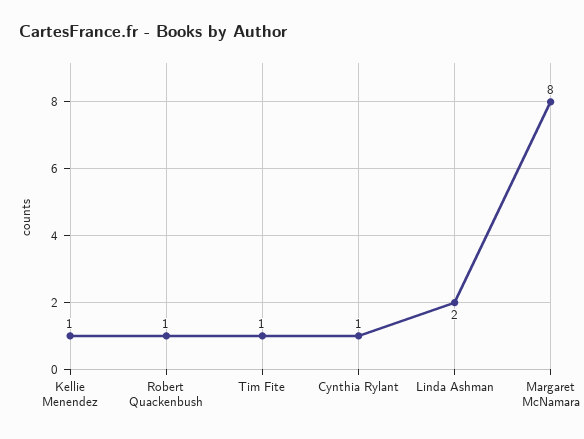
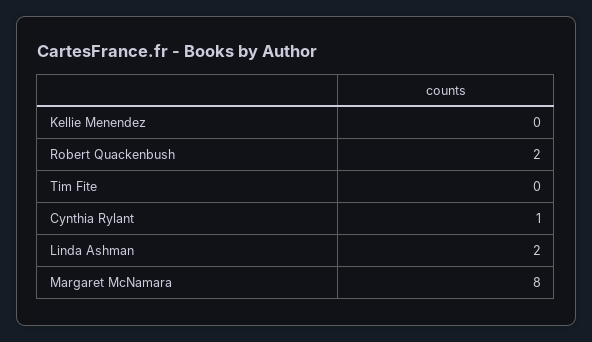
Kellie Menendez: 1 -> 0
Robert Quackenbush: 1 -> 2
Tim Fite: 1 -> 0

